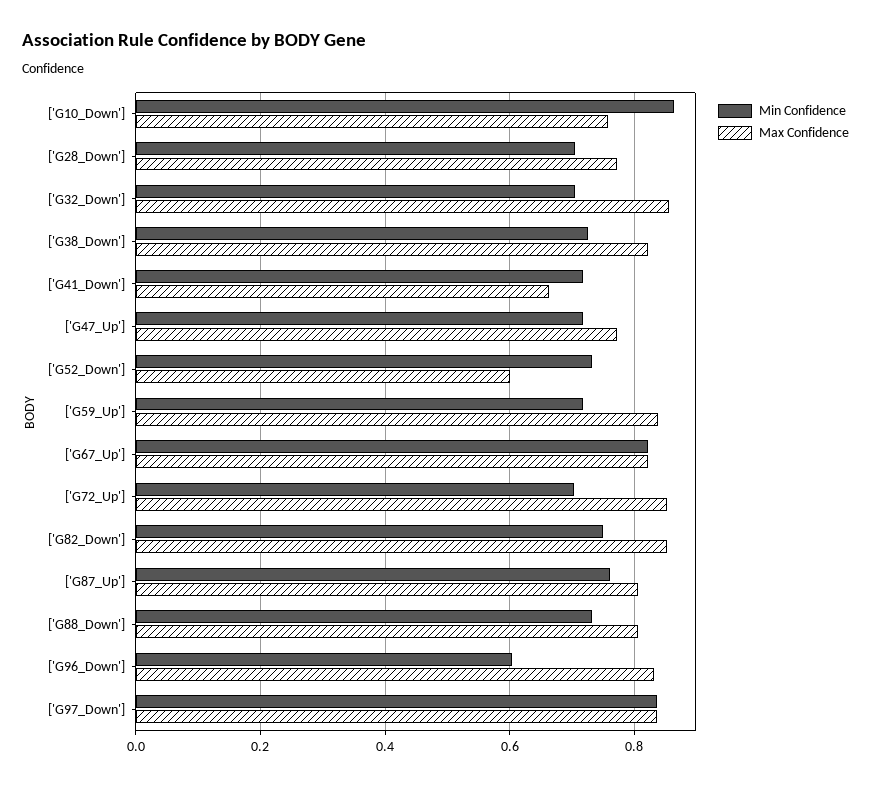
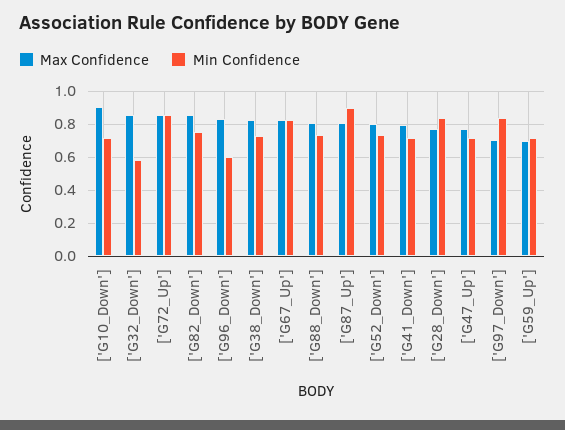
Min Confidence, ['G10_Down']: 0.86 -> 0.7
Max Confidence, ['G10_Down']: 0.76 -> 0.9
Min Confidence, ['G28_Down']: 0.7 -> 0.85
Min Confidence, ['G32_Down']: 0.7 -> 0.6
Max Confidence, ['G41_Down']: 0.66 -> 0.8
Max Confidence, ['G52_Down']: 0.6 -> 0.8
Max Confidence, ['G59_Up']: 0.84 -> 0.7
Min Confidence, ['G72_Up']: 0.7 -> 0.85
Min Confidence, ['G87_Up']: 0.76 -> 0.9
Max Confidence, ['G97_Down']: 0.84 -> 0.7

